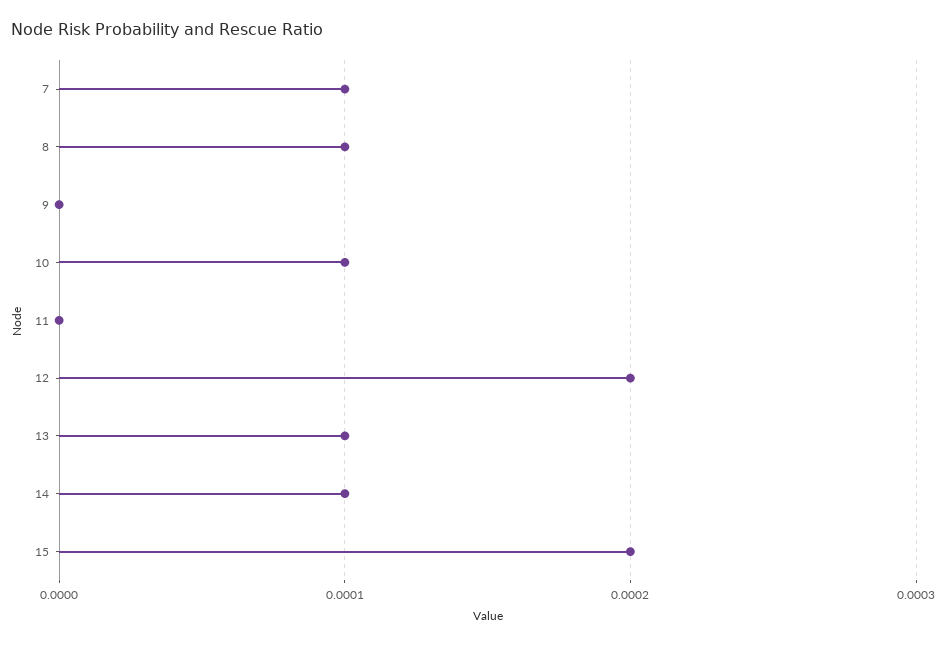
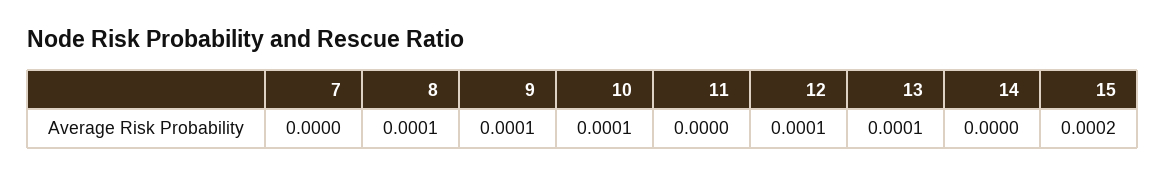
7: 0.0001 -> 0
9: 0 -> 0.0001
12: 0.0002 -> 0.0001
14: 0.0001 -> 0

